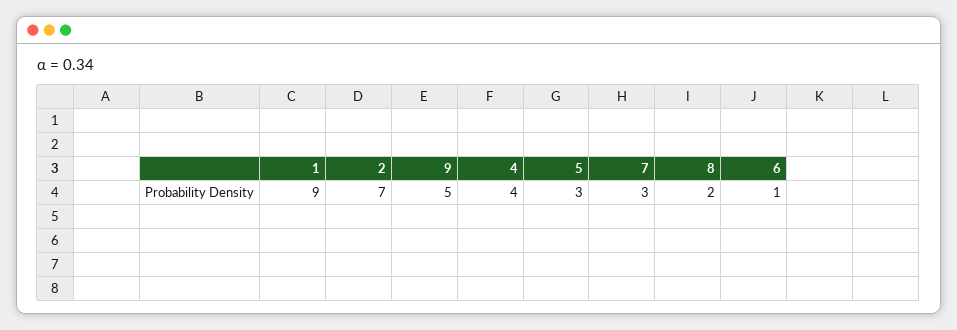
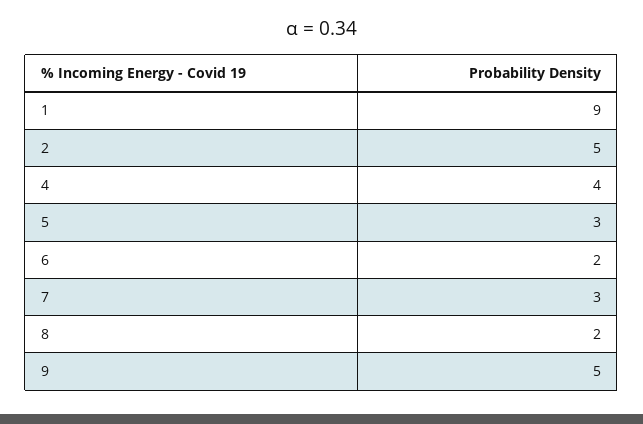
2: 7 -> 5
6: 1 -> 2

